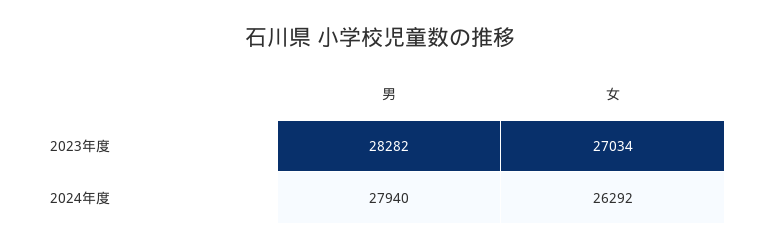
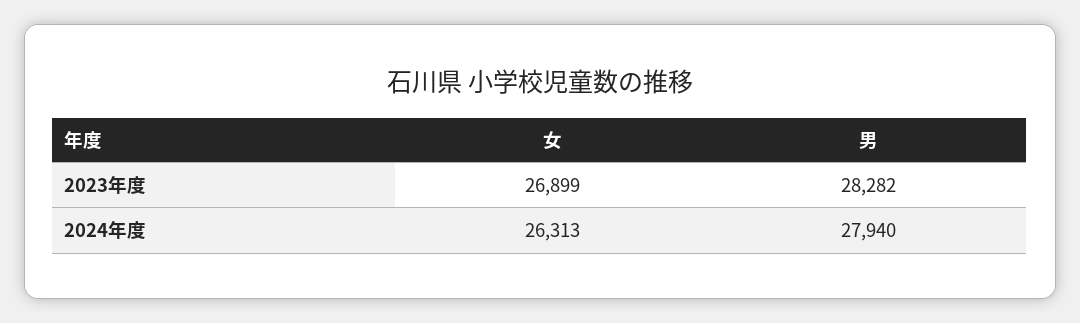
女, 2023年度: 27034 -> 26899
女, 2024年度: 26292 -> 26313

